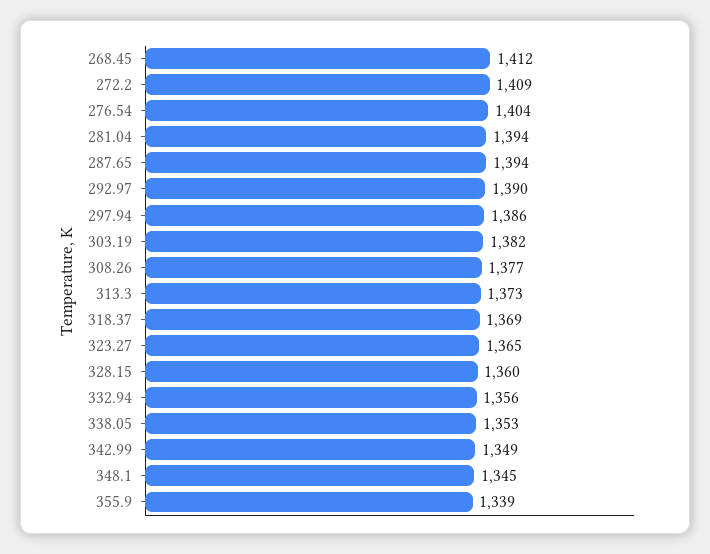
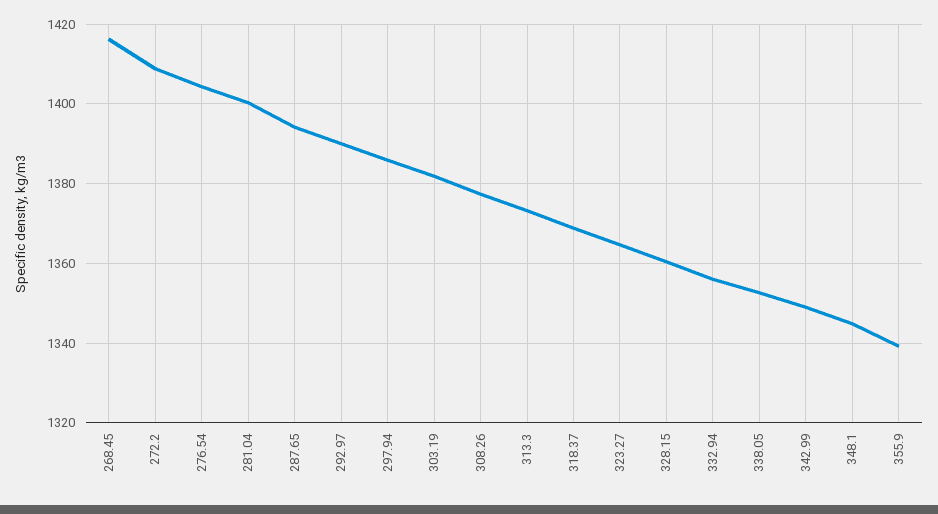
268.45: 1412 -> 1416
281.04: 1394 -> 1400

